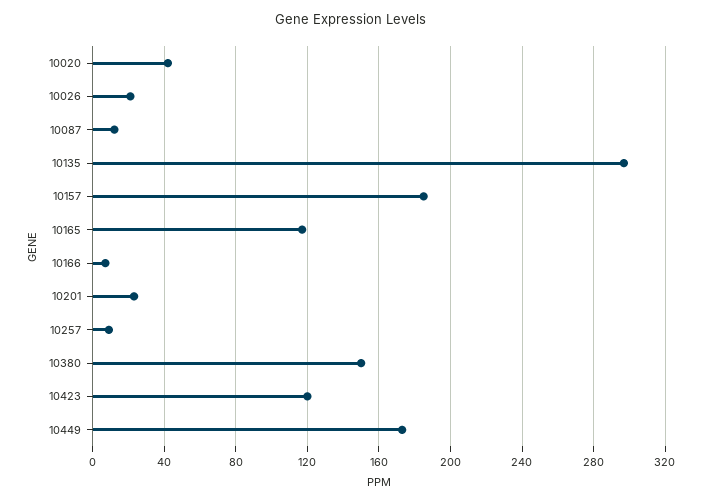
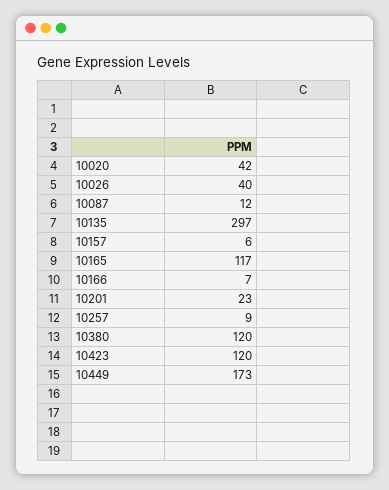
10026: 20 -> 40
10157: 185 -> 6
10380: 150 -> 120

